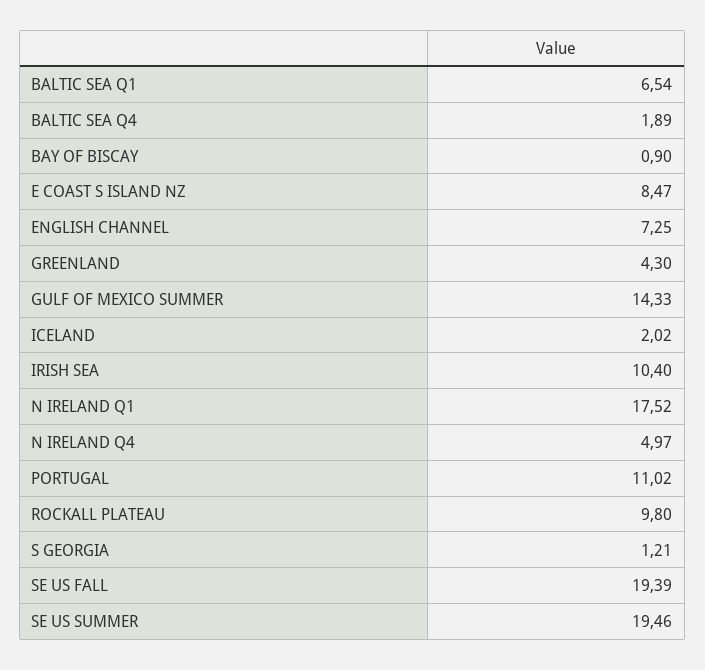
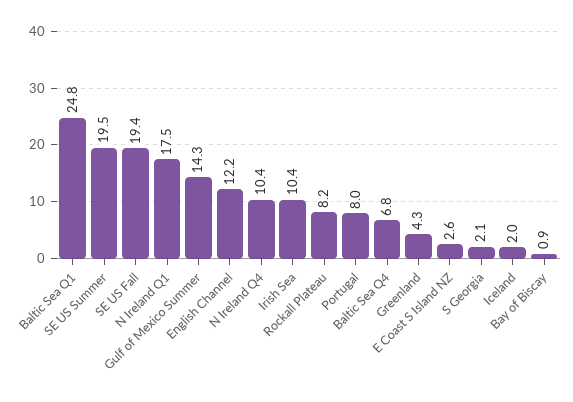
BALTIC SEA Q1: 6.54 -> 24.8
BALTIC SEA Q4: 1.89 -> 6.8
E COAST S ISLAND NZ: 8.47 -> 2.6
ENGLISH CHANNEL: 7.25 -> 12.2
N IRELAND Q4: 4.97 -> 10.4
PORTUGAL: 11.02 -> 8
ROCKALL PLATEAU: 9.8 -> 8.2
S GEORGIA: 1.21 -> 2.1

